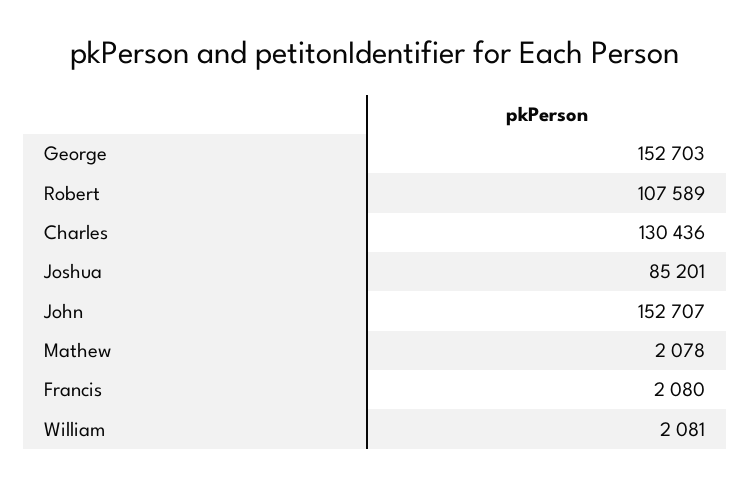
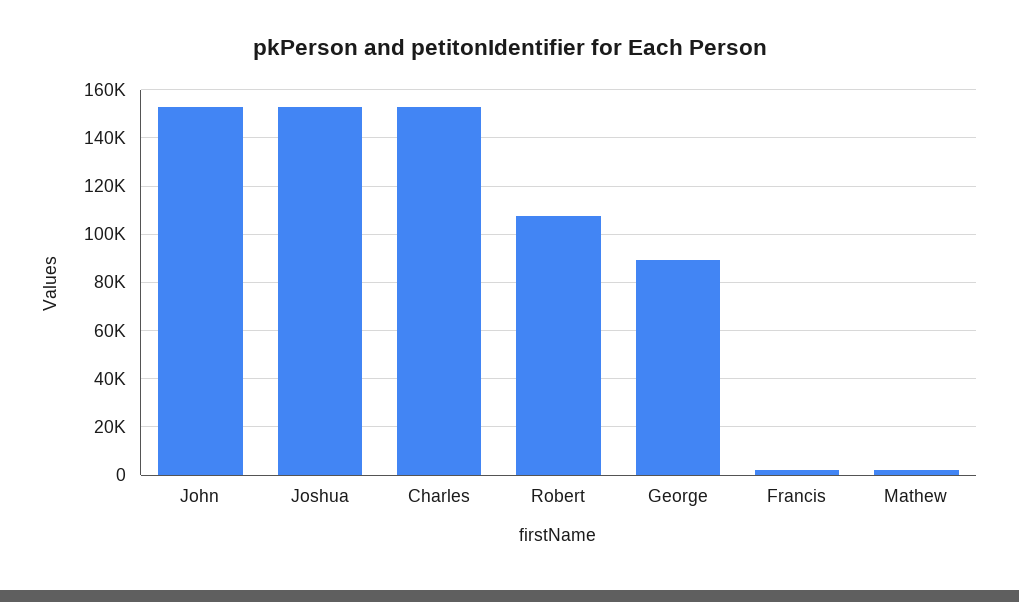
George: 152703 -> 90000
Charles: 130436 -> 152500
Joshua: 85201 -> 152500
William: 2081 -> none

